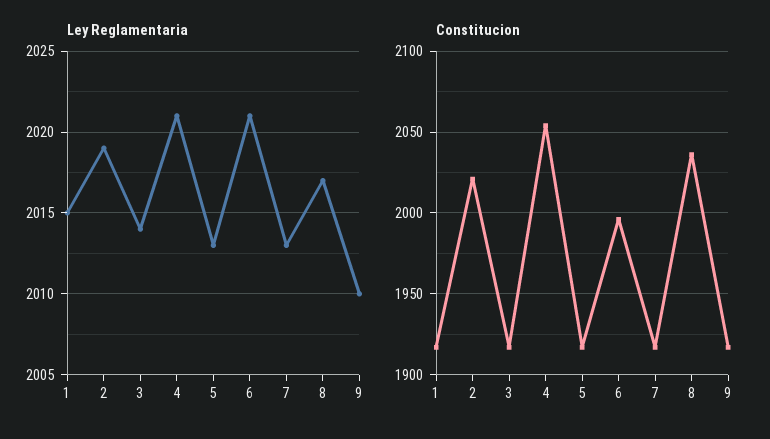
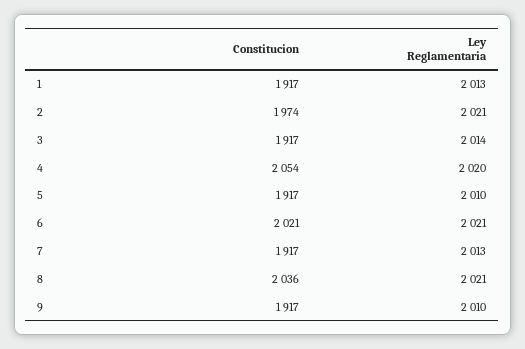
Ley Reglamentaria, 1: 2015 -> 2013
Ley Reglamentaria, 2: 2019 -> 2021
Ley Reglamentaria, 4: 2021 -> 2020
Ley Reglamentaria, 5: 2013 -> 2010
Ley Reglamentaria, 8: 2017 -> 2021
Constitucion, 2: 2020 -> 1974
Constitucion, 6: 1995 -> 2021

